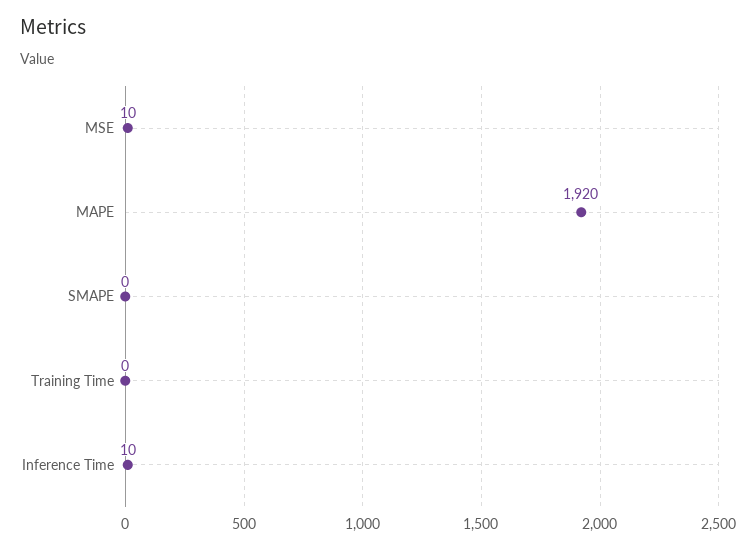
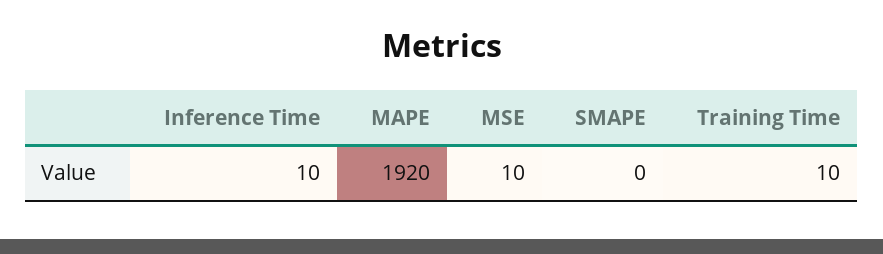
Training Time: 0 -> 10

